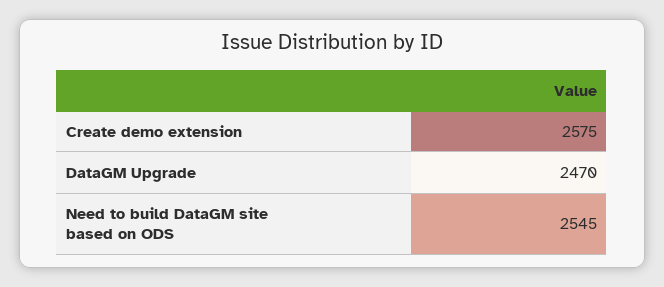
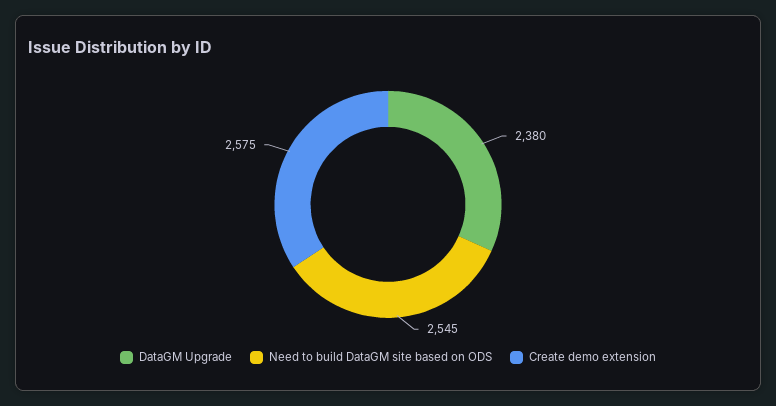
DataGM Upgrade: 2470 -> 2380

